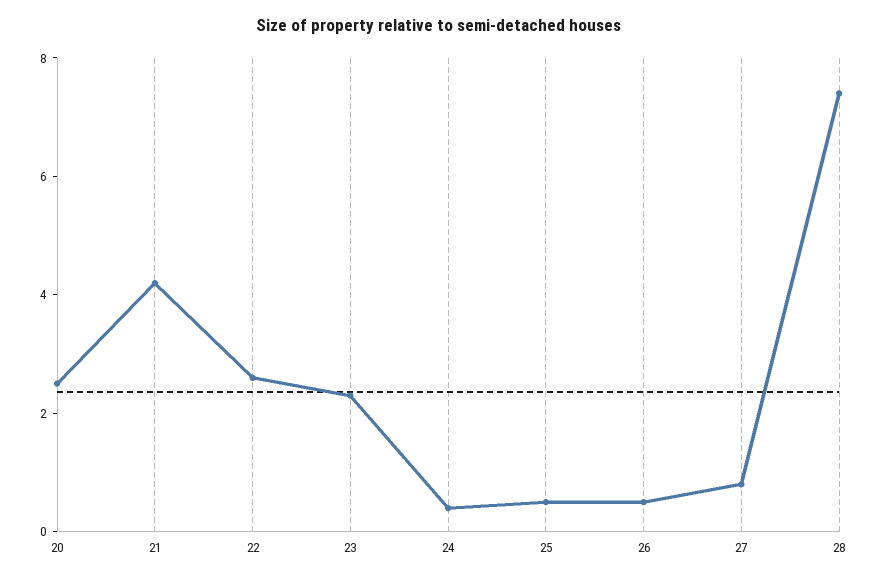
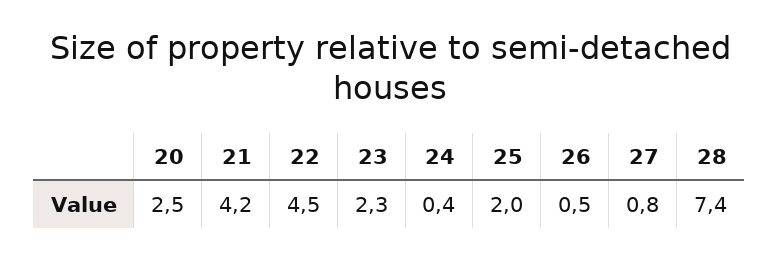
22: 2.5 -> 4.5
25: 0.5 -> 2

